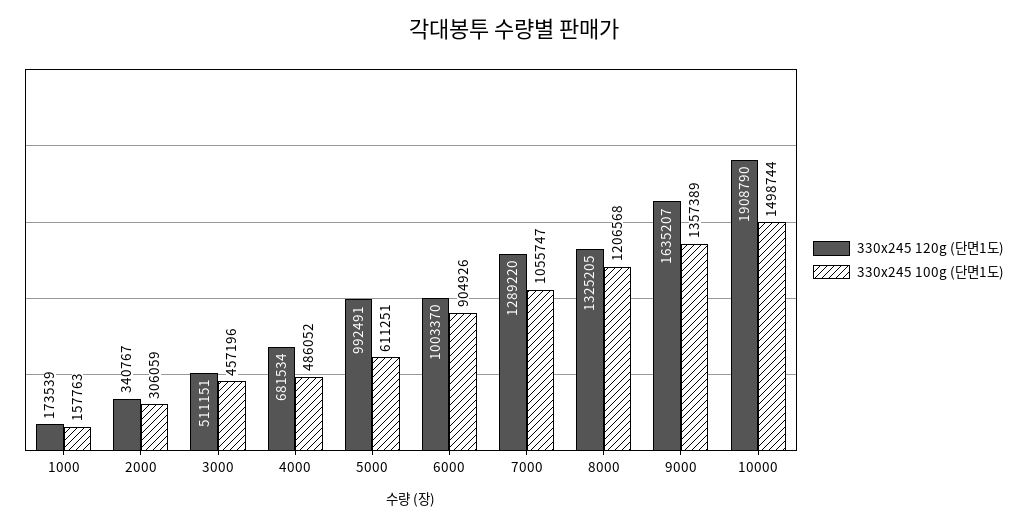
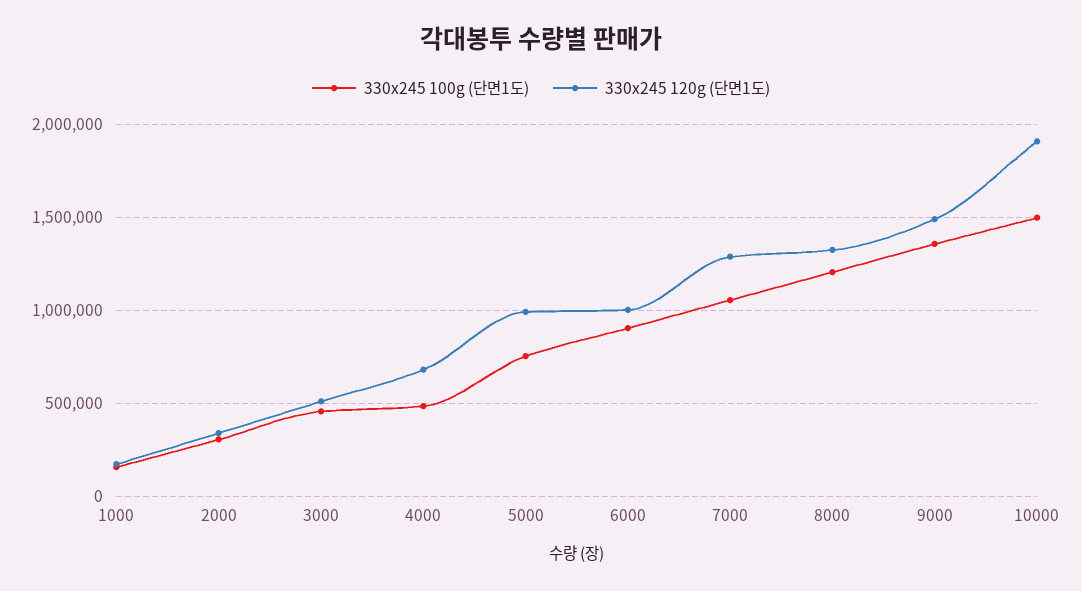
330x245 100g (단면1도), 5000: 611251 -> 750000
330x245 120g (단면1도), 9000: 1635207 -> 1500000

